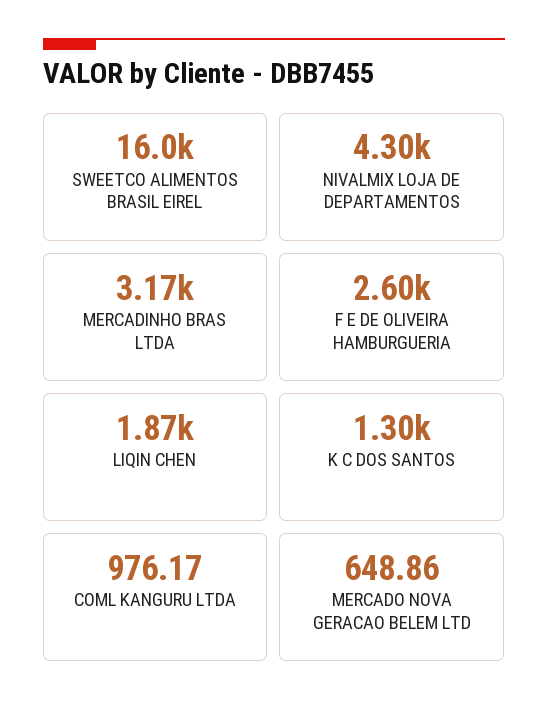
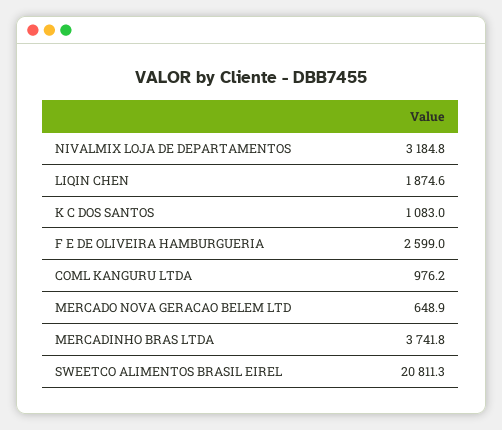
SWEETCO ALIMENTOS BRASIL EIREL: 16000 -> 20811.3
NIVALMIX LOJA DE DEPARTAMENTOS: 4300 -> 3184.8
MERCADINHO BRAS LTDA: 3170 -> 3741.8
K C DOS SANTOS: 1300 -> 1083

